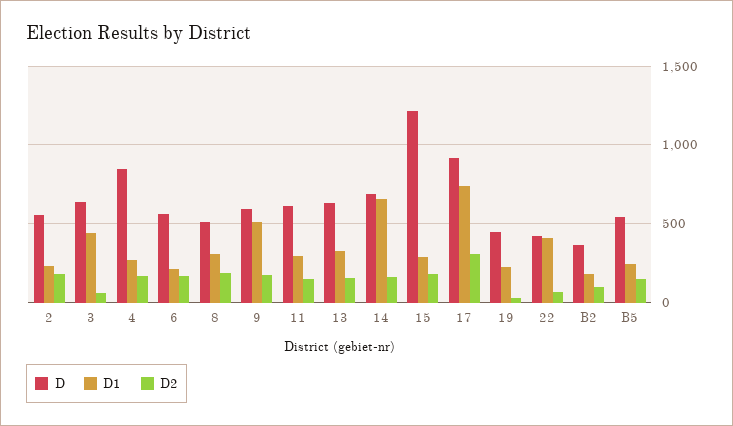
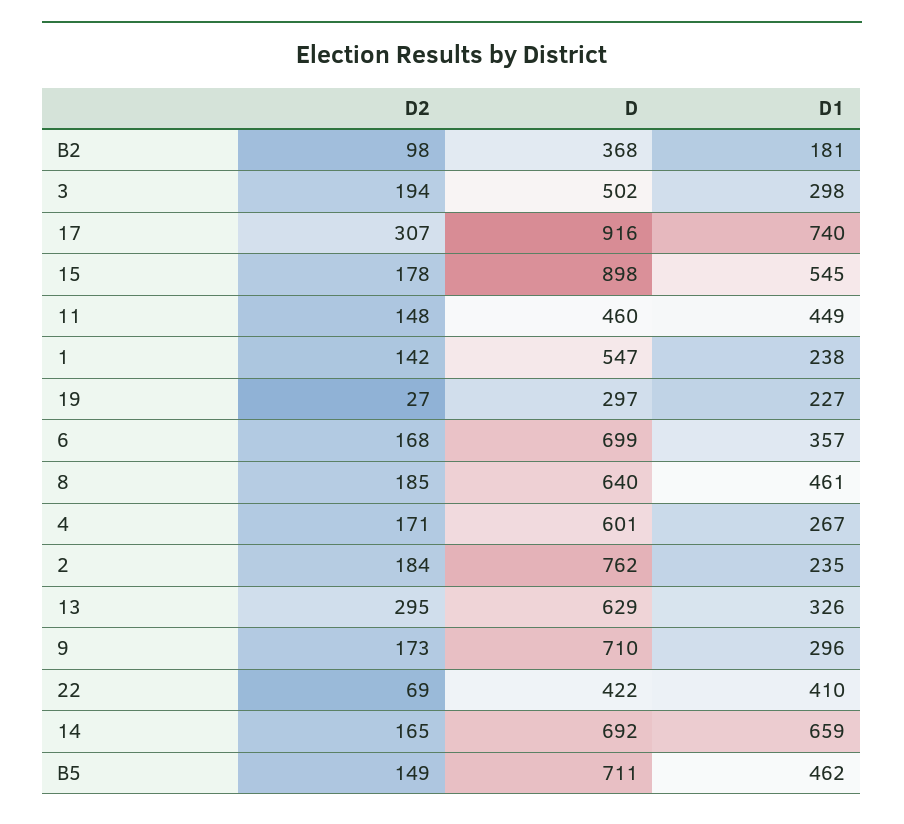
D, 2: 550 -> 762
D, 3: 650 -> 502
D1, 3: 450 -> 298
D2, 3: 50 -> 194
D, 4: 850 -> 601
D, 6: 550 -> 699
D1, 6: 200 -> 357
D, 8: 500 -> 640
D1, 8: 300 -> 461
D, 9: 600 -> 710
D1, 9: 500 -> 296
D, 11: 600 -> 460
D1, 11: 300 -> 449
D2, 13: 150 -> 295
D, 15: 1200 -> 898
D1, 15: 300 -> 545
D, 19: 450 -> 297
D, B5: 550 -> 711
D1, B5: 250 -> 462
D2, 1: none -> 142
D, 1: none -> 547
D1, 1: none -> 238

